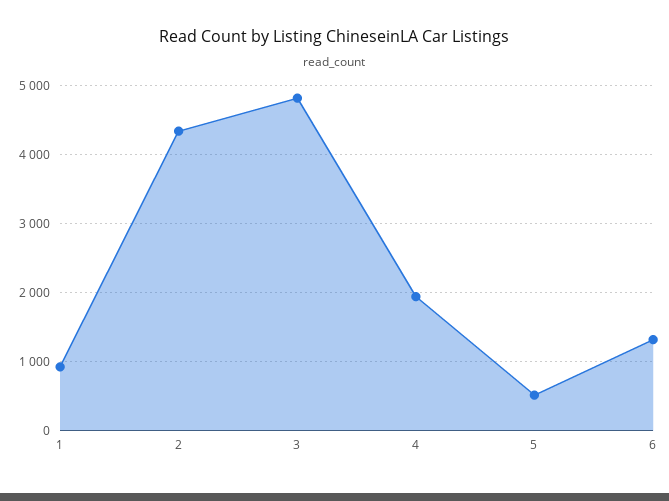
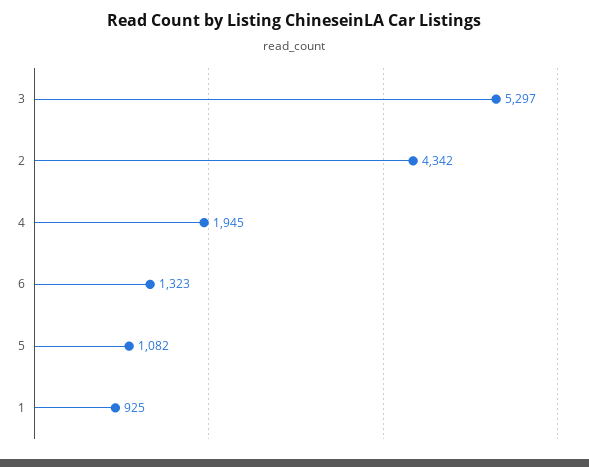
3: 4800 -> 5297
5: 500 -> 1082

